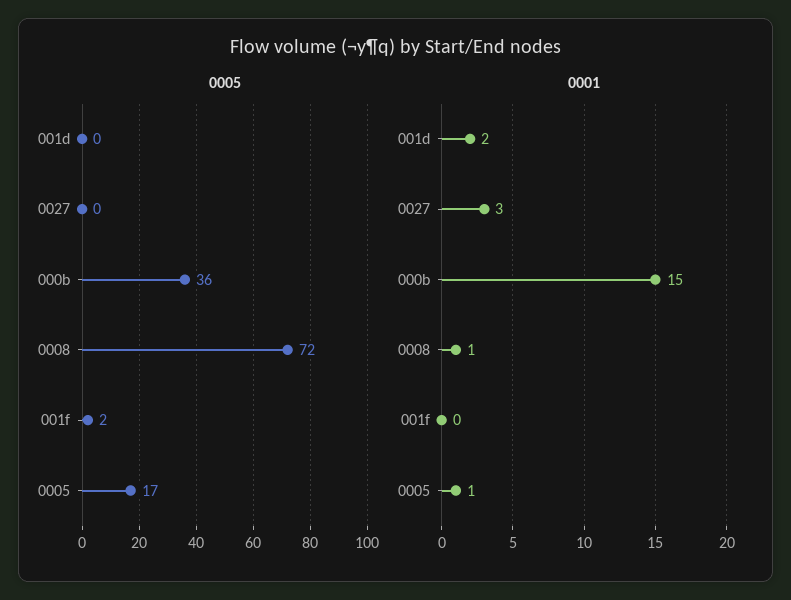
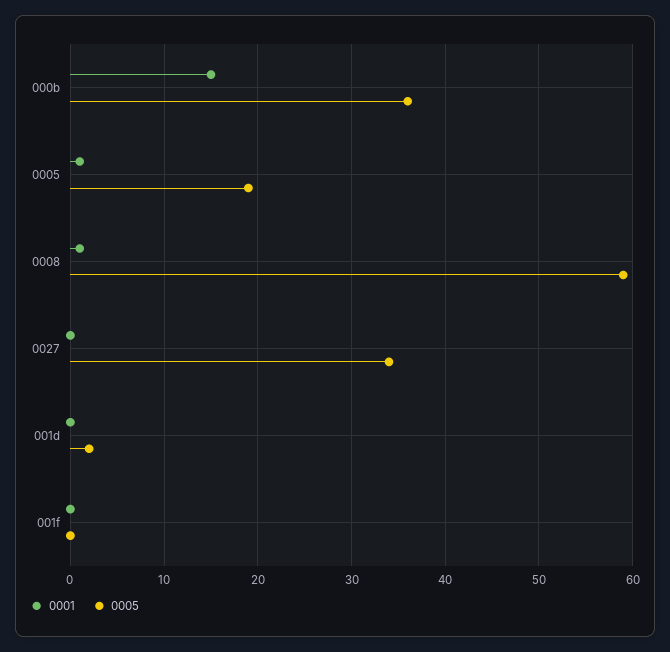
0005, 001d: 0 -> 2
0005, 0027: 0 -> 34
0005, 0008: 72 -> 59
0005, 001f: 2 -> 0
0005, 0005: 17 -> 19
0001, 001d: 2 -> 0
0001, 0027: 3 -> 0

